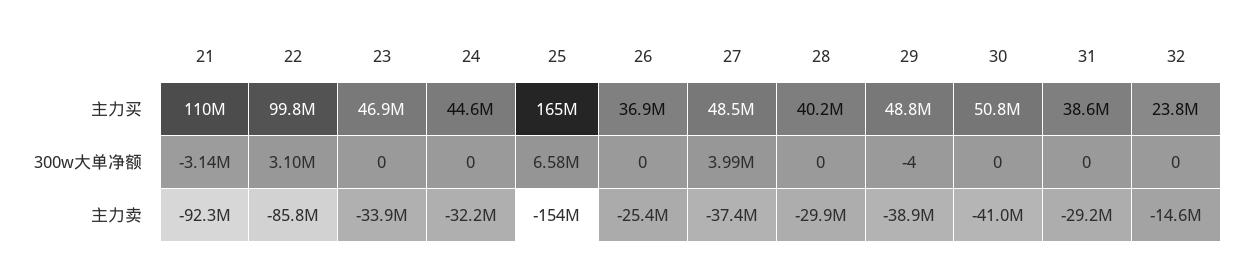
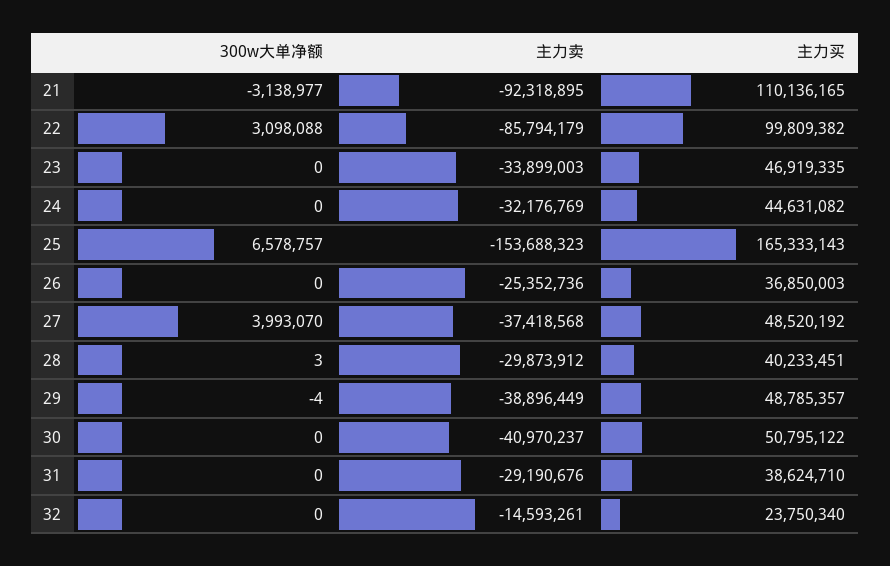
28, 300w大单净额: 0 -> 3

